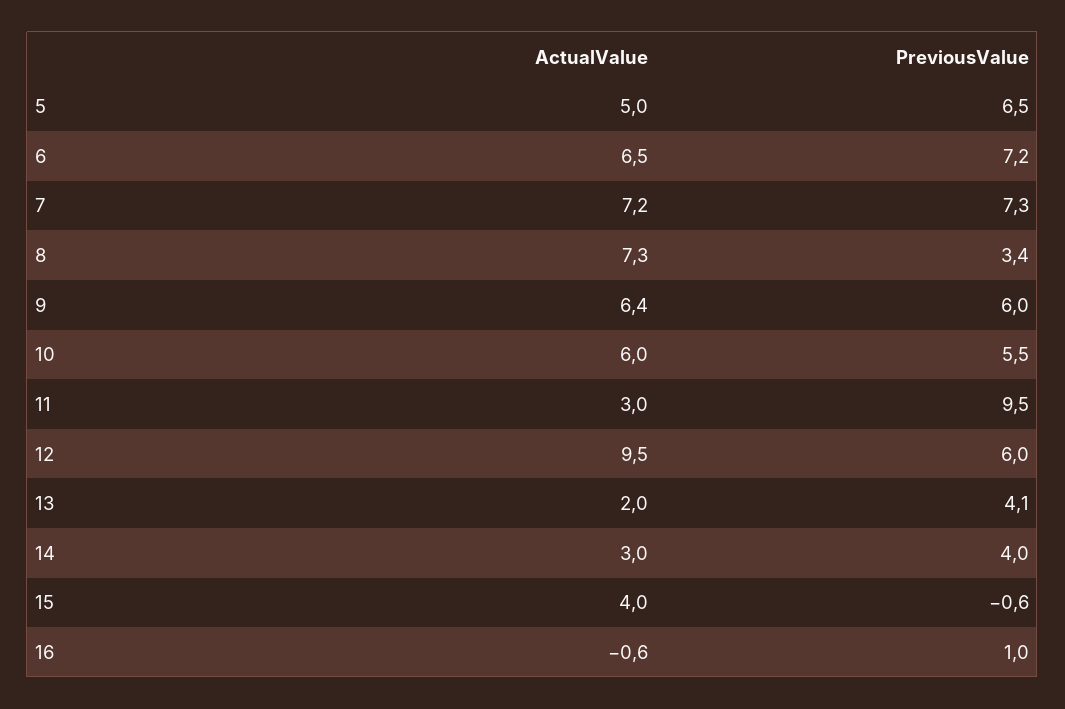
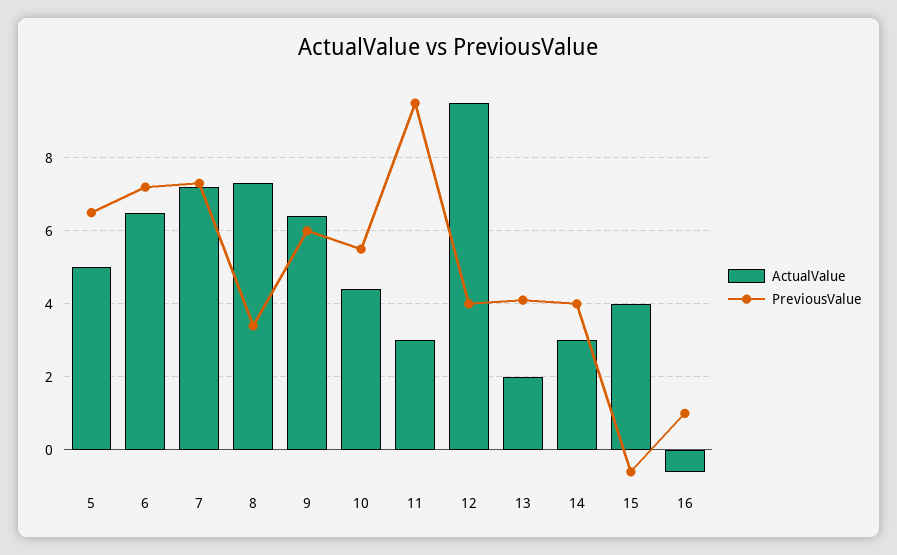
ActualValue, 10: 6 -> 4.5
PreviousValue, 12: 6 -> 4

